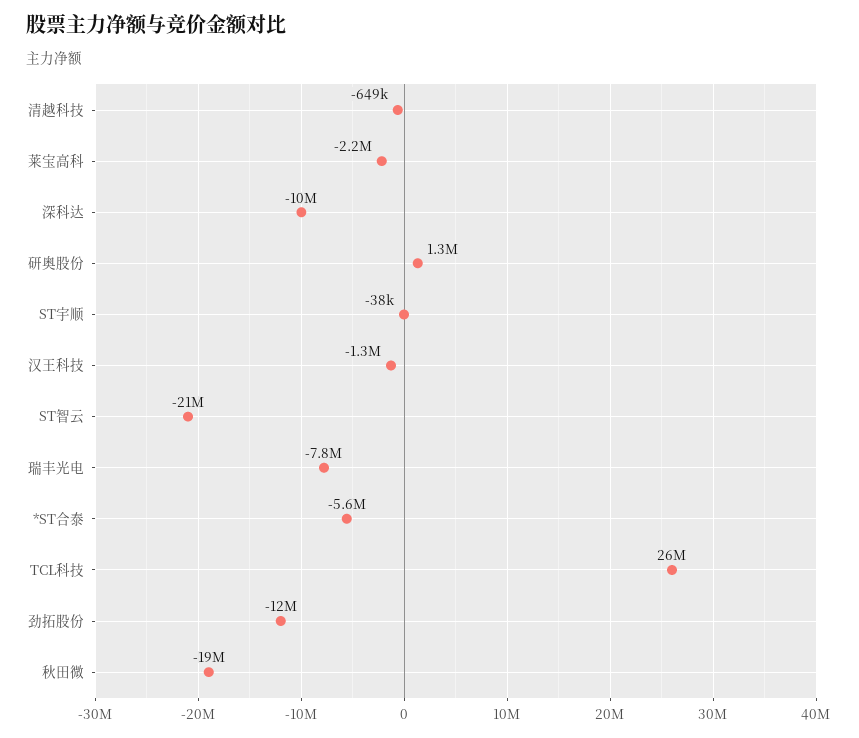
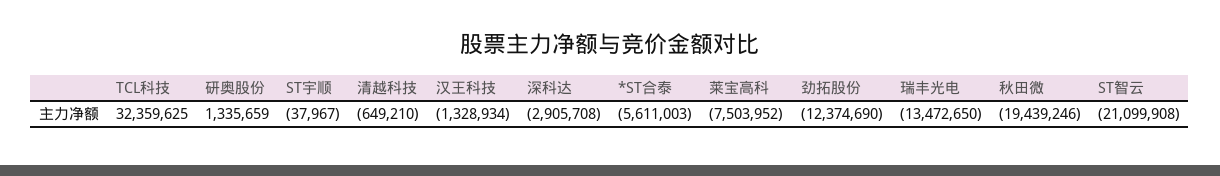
莱宝高科: -2200000 -> -7503952
深科达: -10000000 -> -2905708
瑞丰光电: -7800000 -> -13472650
TCL科技: 26000000 -> 32359625

